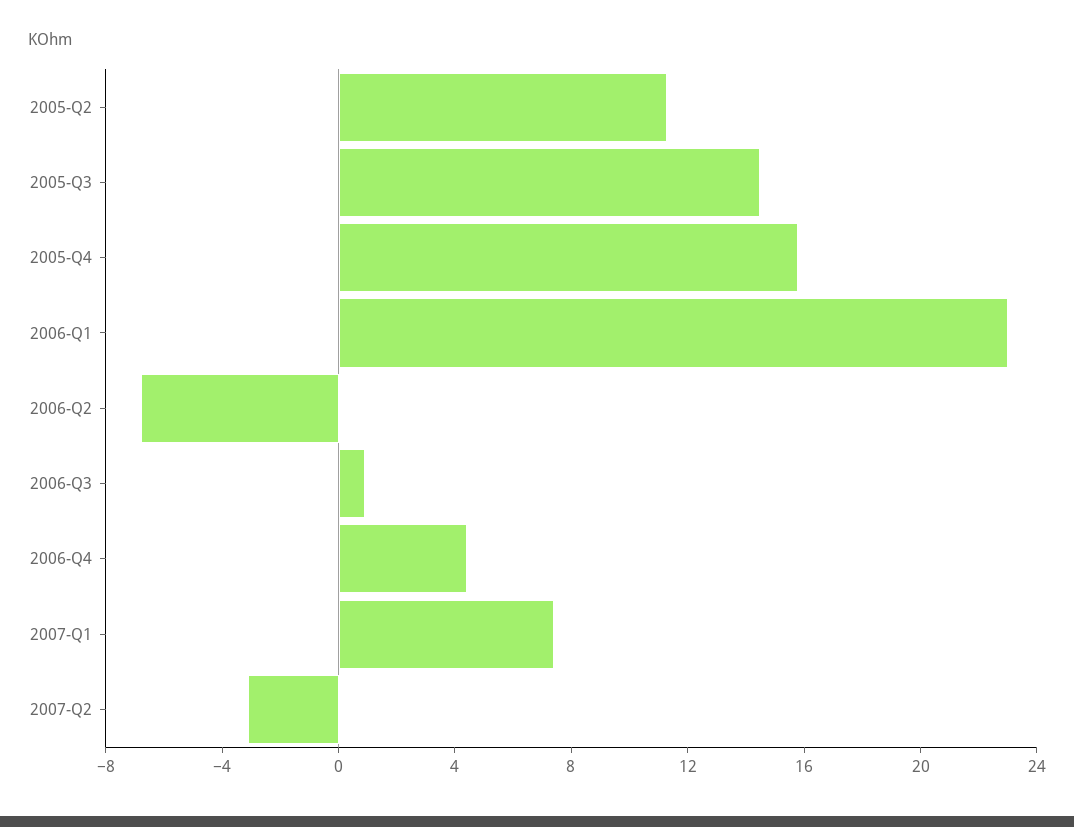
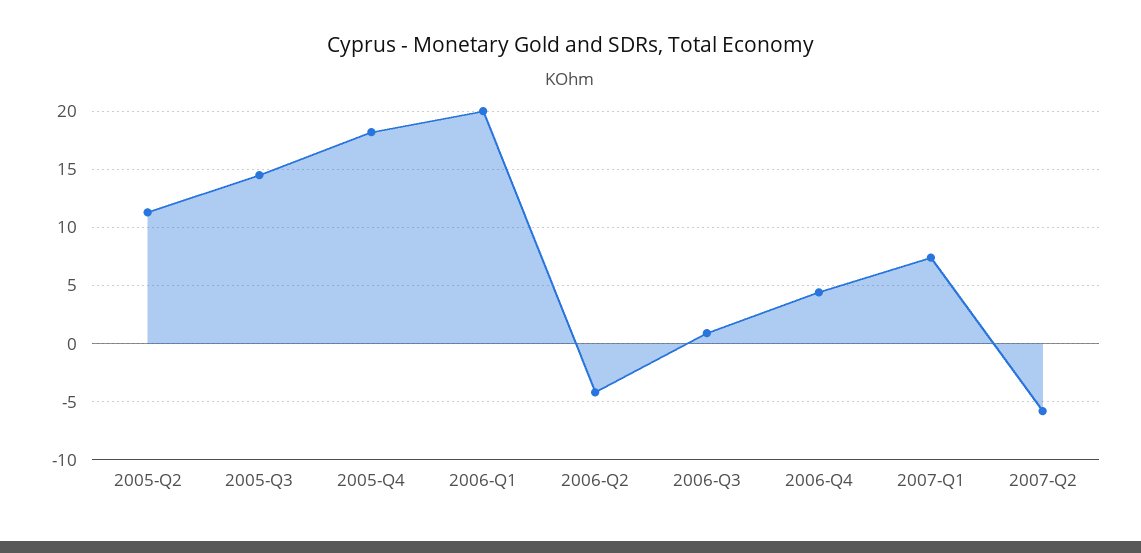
2005-Q4: 16 -> 18
2006-Q1: 23 -> 20
2006-Q2: -7 -> -4
2007-Q2: -3 -> -6

